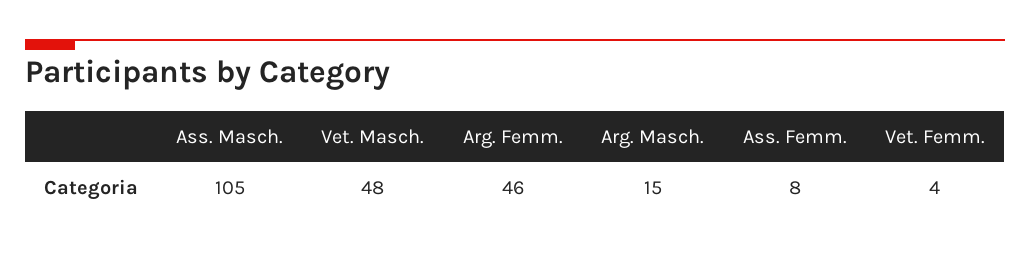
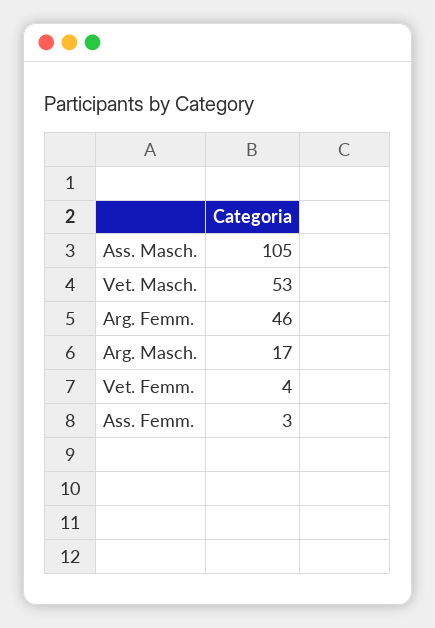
Vet. Masch.: 48 -> 53
Arg. Masch.: 15 -> 17
Ass. Femm.: 8 -> 3

